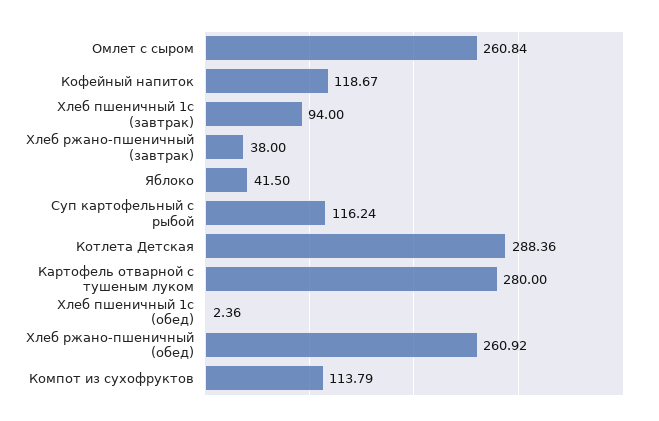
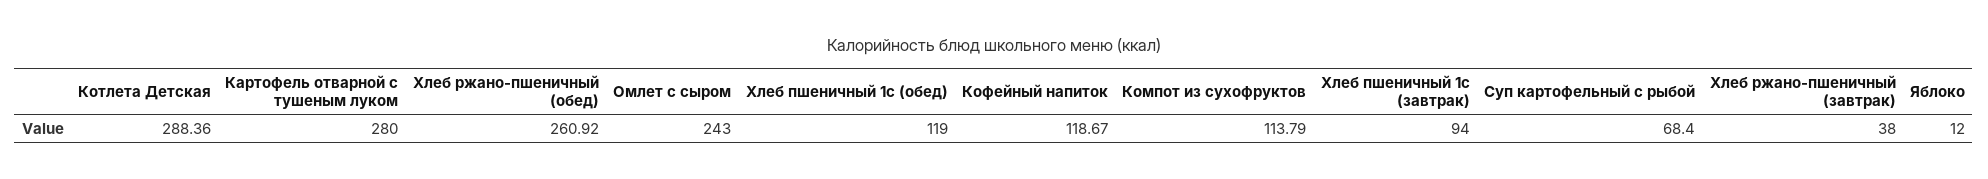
Омлет с сыром: 260.84 -> 243
Яблоко: 41.5 -> 12
Суп картофельный с рыбой: 116.24 -> 68.4
Хлеб пшеничный 1с (обед): 2.36 -> 119

